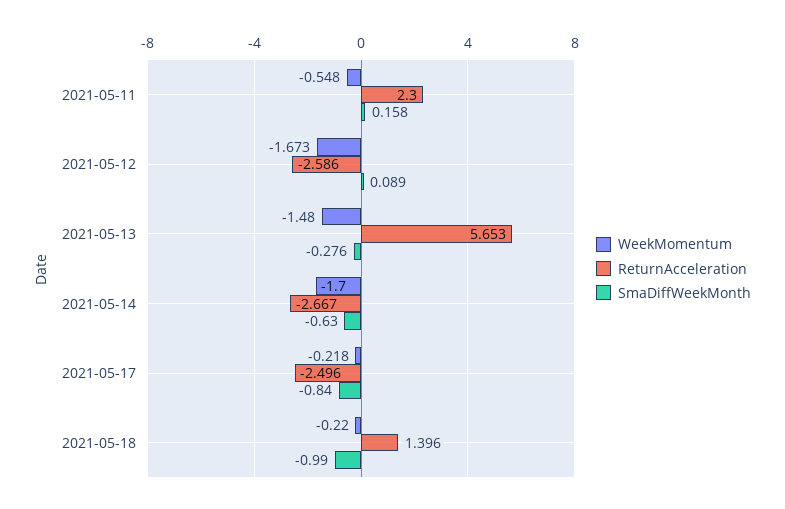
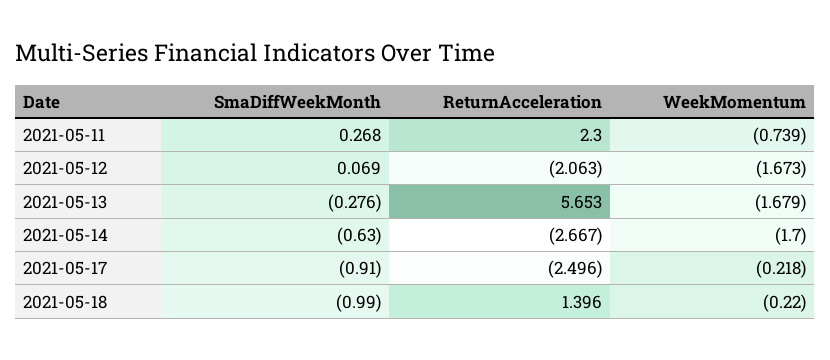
WeekMomentum, 2021-05-11: -0.548 -> -0.739
SmaDiffWeekMonth, 2021-05-11: 0.158 -> 0.268
ReturnAcceleration, 2021-05-12: -2.586 -> -2.063
SmaDiffWeekMonth, 2021-05-12: 0.089 -> 0.069
WeekMomentum, 2021-05-13: -1.48 -> -1.679
SmaDiffWeekMonth, 2021-05-17: -0.84 -> -0.91

